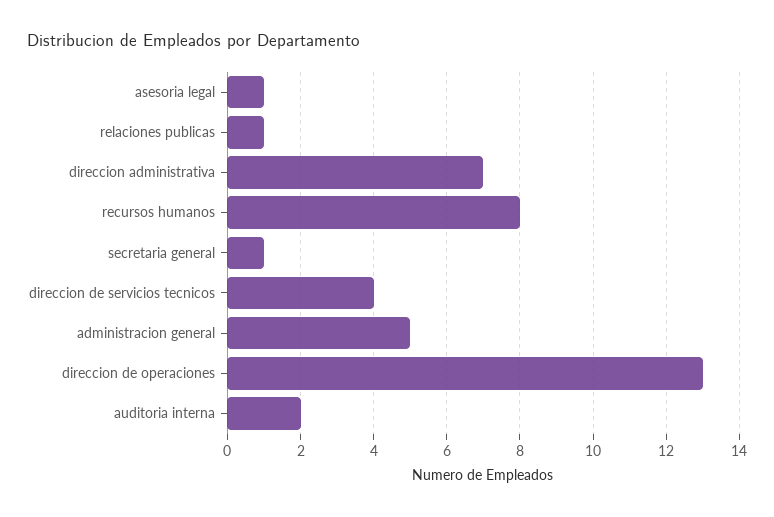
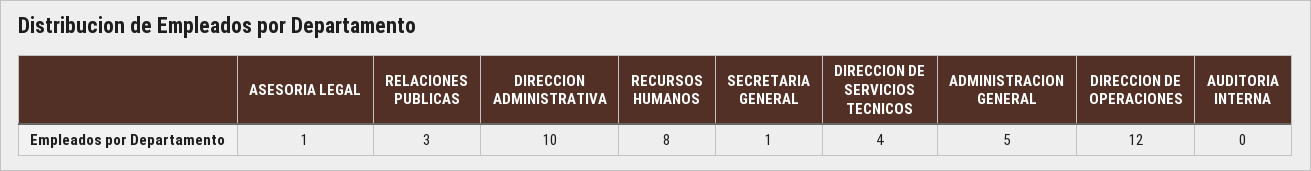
relaciones publicas: 1 -> 3
direccion administrativa: 7 -> 10
direccion de operaciones: 13 -> 12
auditoria interna: 2 -> 0

